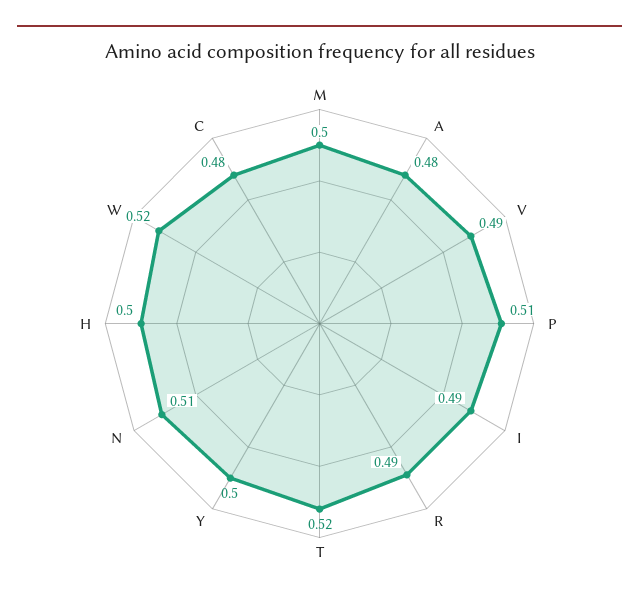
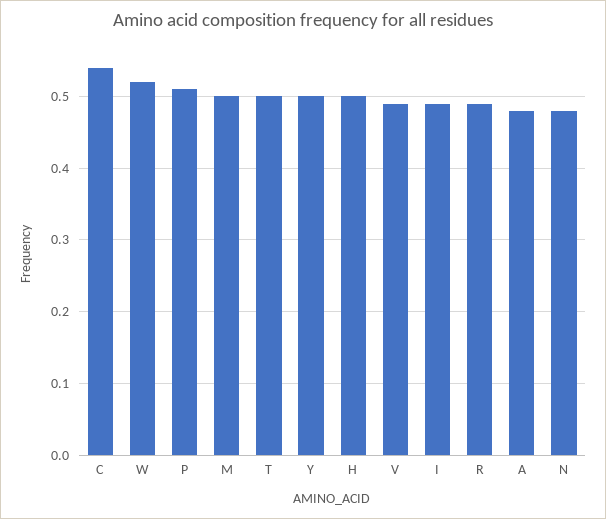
T: 0.52 -> 0.5
N: 0.51 -> 0.48
C: 0.48 -> 0.54

